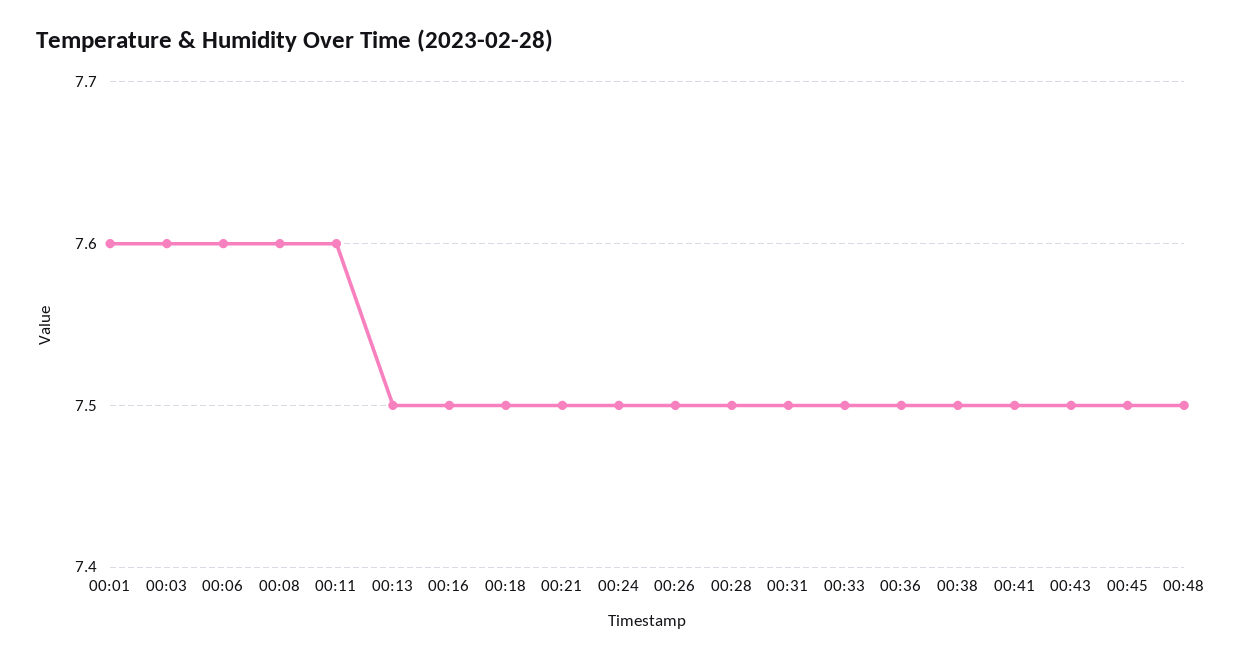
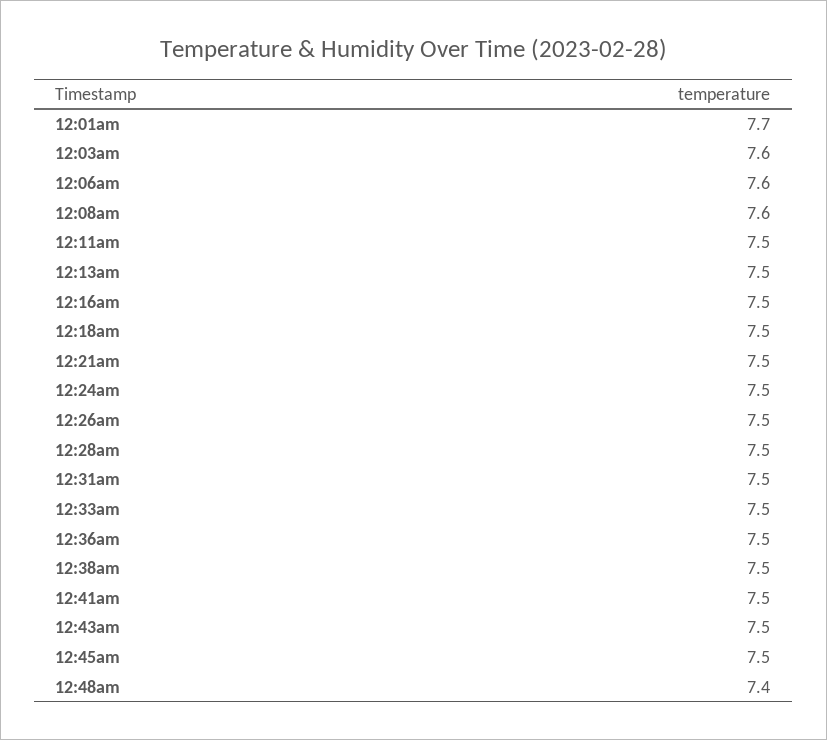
00:01: 7.6 -> 7.7
00:11: 7.6 -> 7.5
00:48: 7.5 -> 7.4

